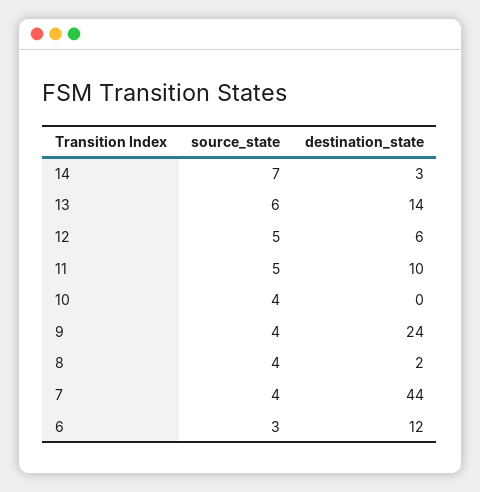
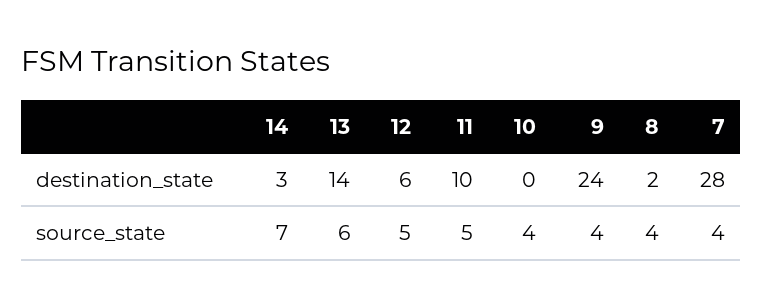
destination_state, 7: 44 -> 28
source_state, 6: 3 -> none
destination_state, 6: 12 -> none

